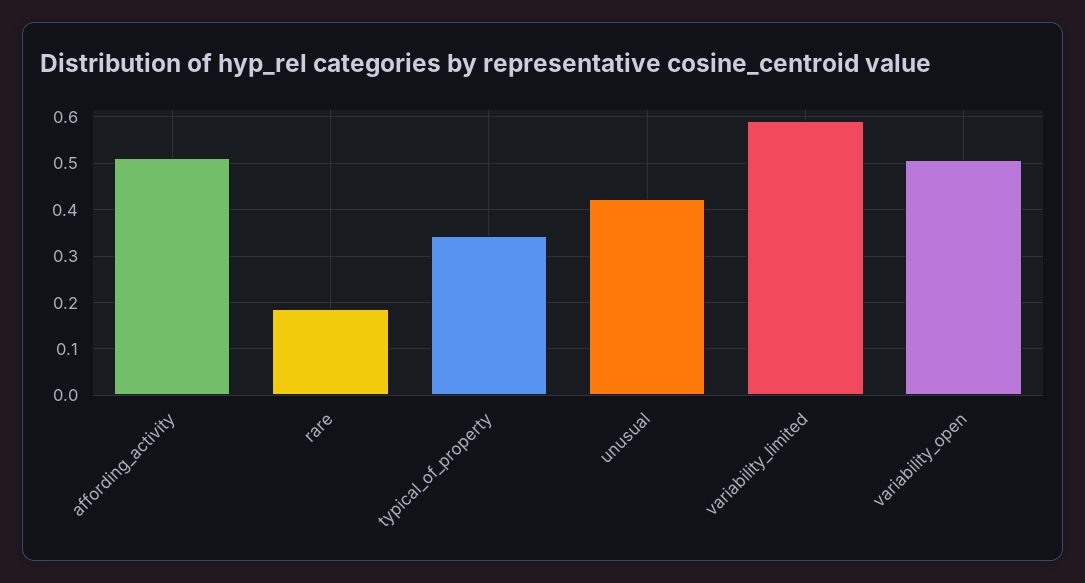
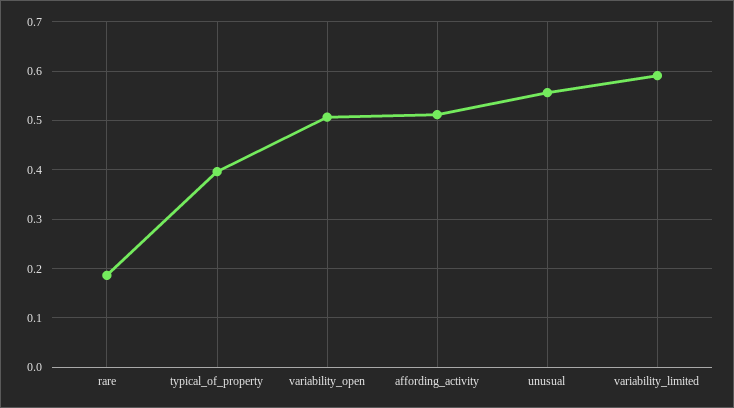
typical_of_property: 0.34 -> 0.4
unusual: 0.42 -> 0.56

